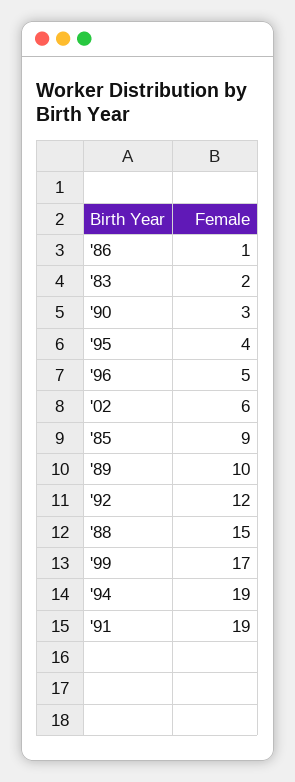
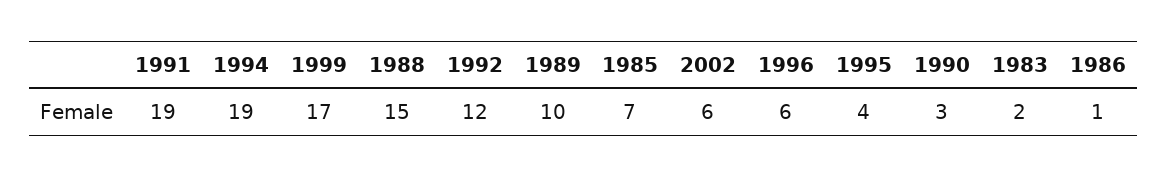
'96: 5 -> 6
'85: 9 -> 7

